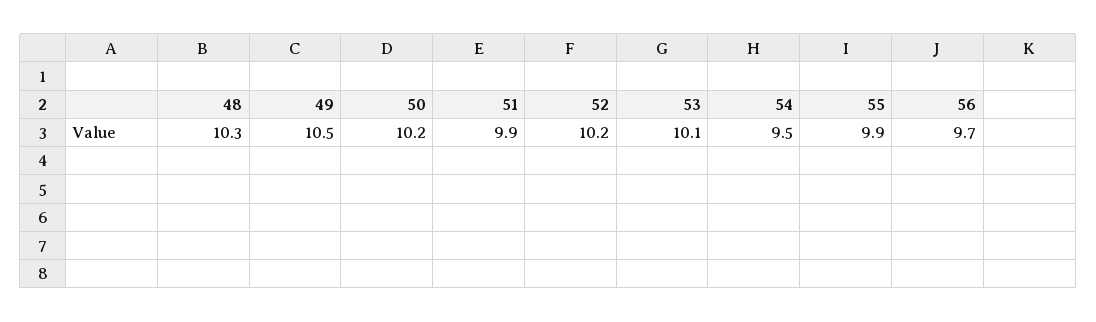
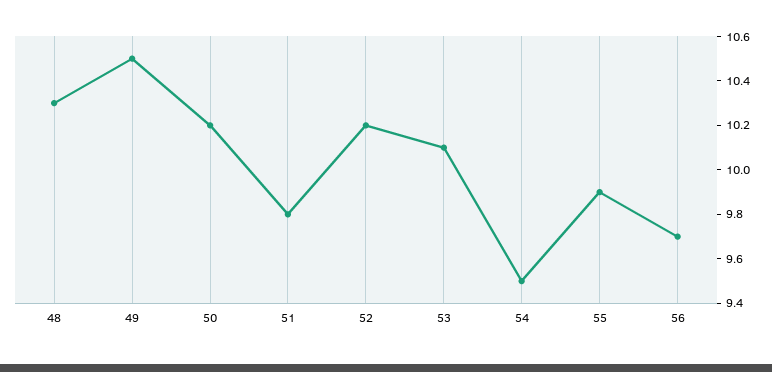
51: 9.9 -> 9.8

